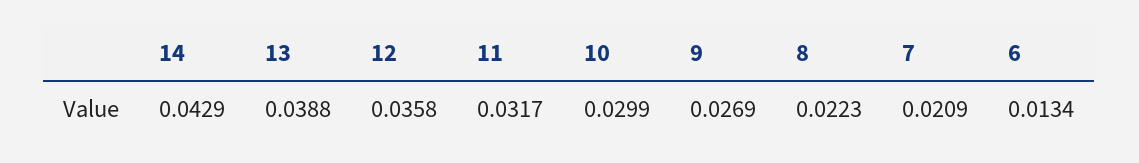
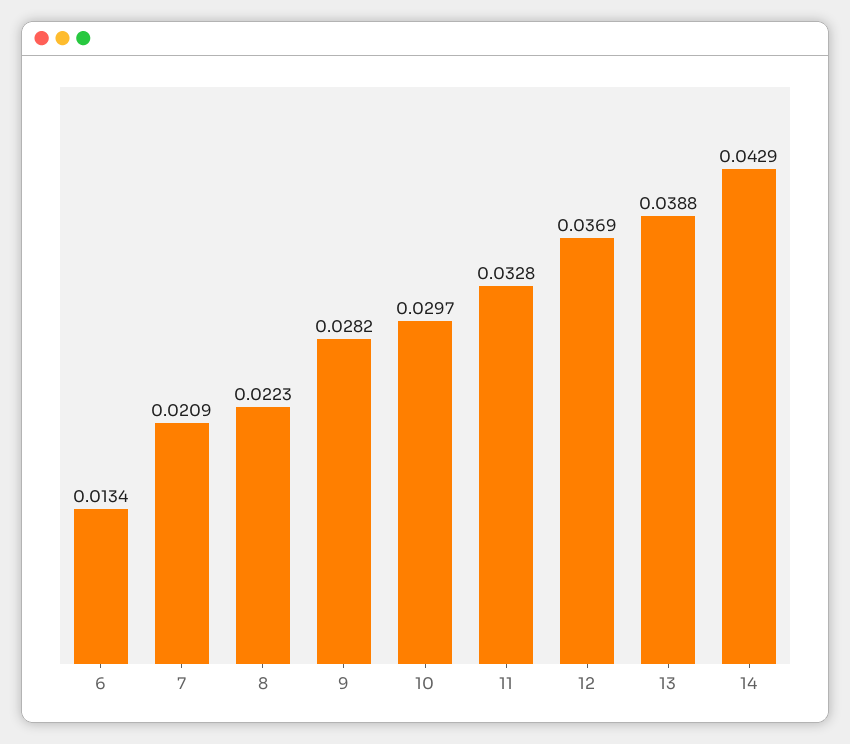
12: 0.0358 -> 0.0369
11: 0.0317 -> 0.0328
10: 0.0299 -> 0.0297
9: 0.0269 -> 0.0282

